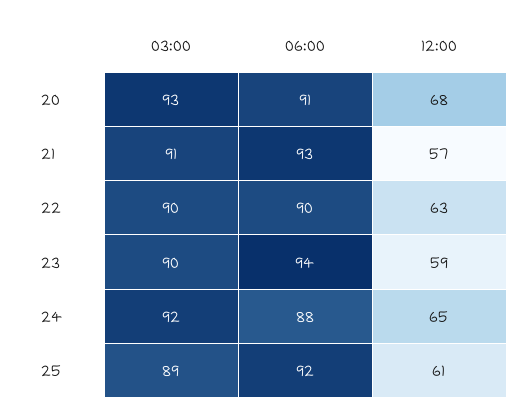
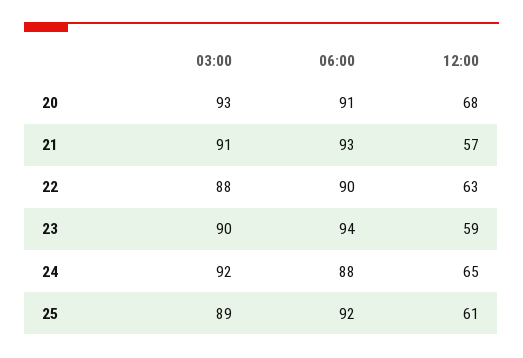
03:00, 22: 90 -> 88

